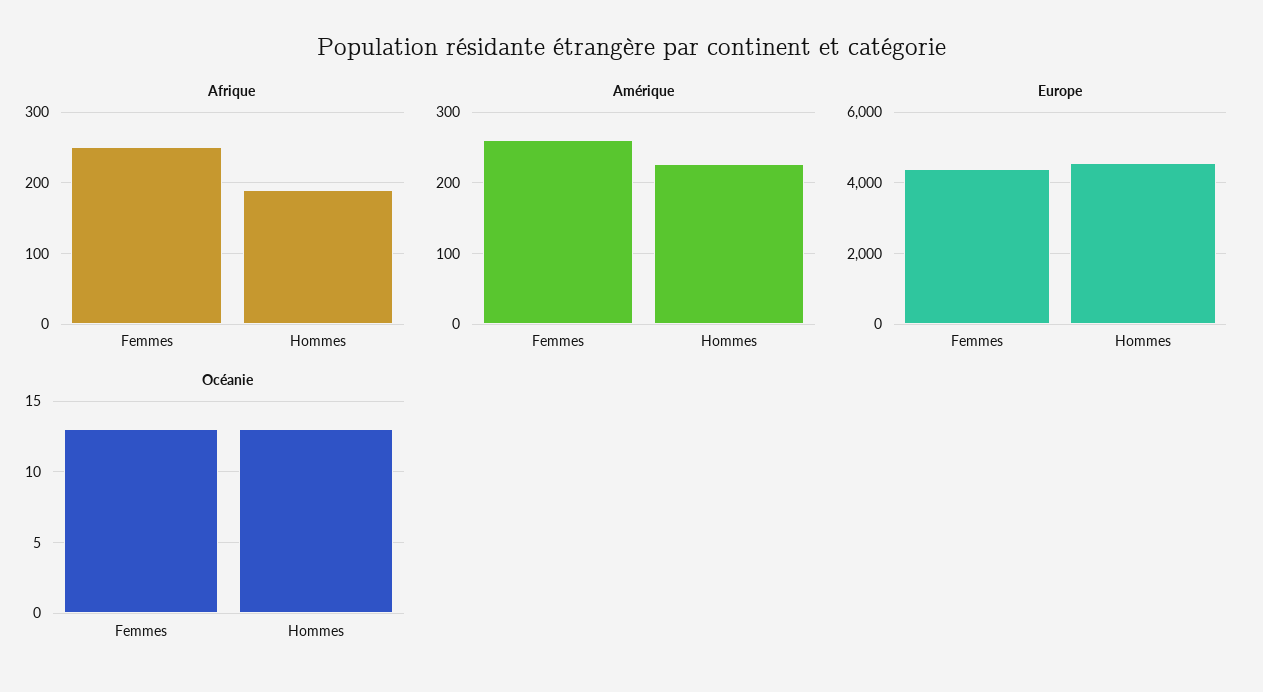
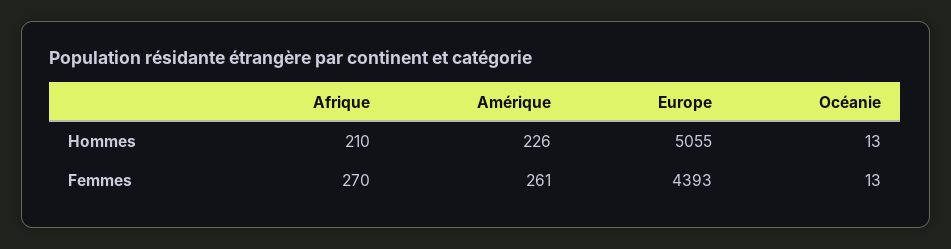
Afrique, Femmes: 250 -> 270
Afrique, Hommes: 190 -> 210
Europe, Hommes: 4600 -> 5055

